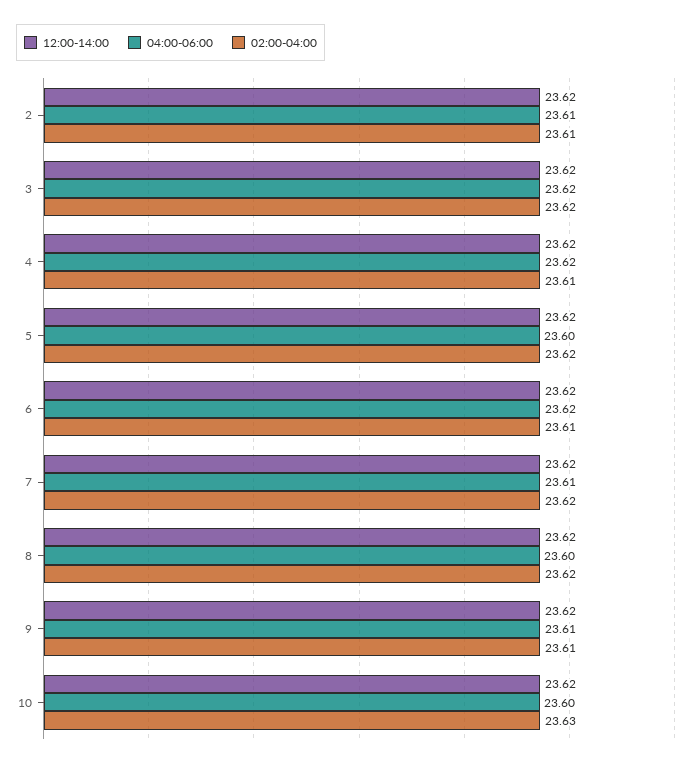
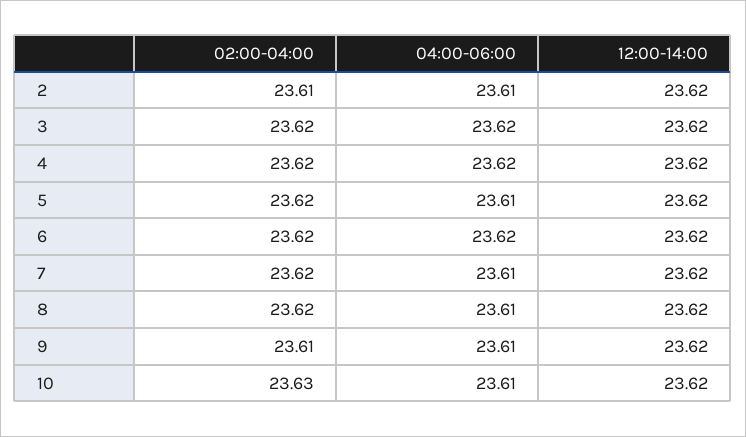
02:00-04:00, 4: 23.61 -> 23.62
04:00-06:00, 5: 23.6 -> 23.61
02:00-04:00, 6: 23.61 -> 23.62
04:00-06:00, 8: 23.6 -> 23.61
04:00-06:00, 10: 23.6 -> 23.61

